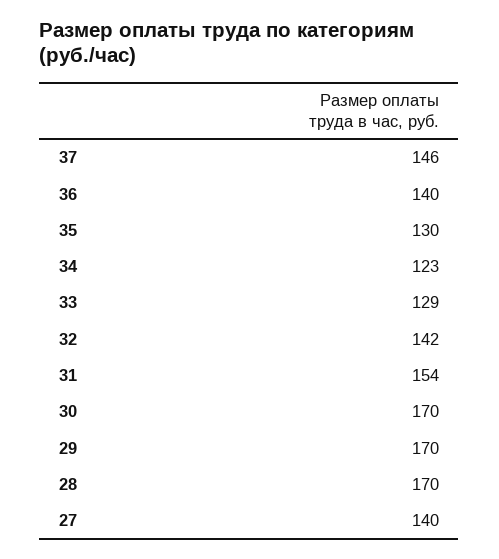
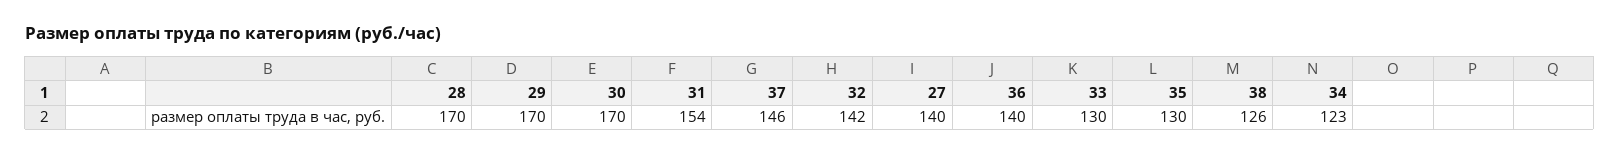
33: 129 -> 130
38: none -> 126

